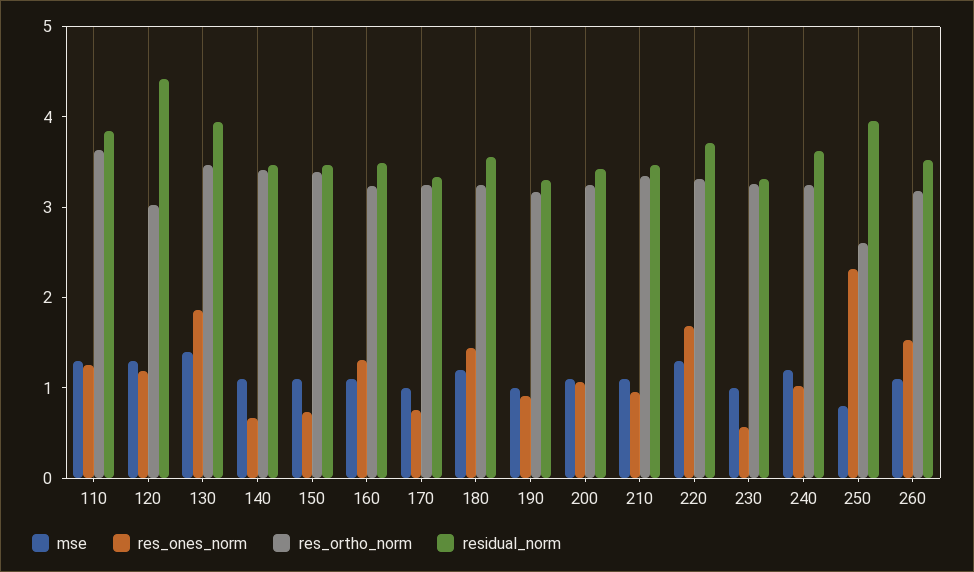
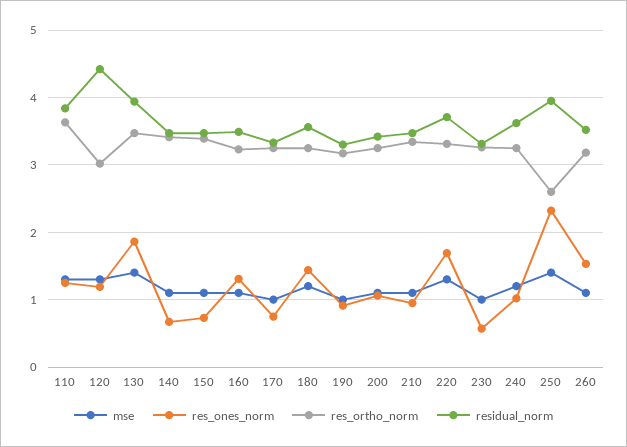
mse, 250: 0.8 -> 1.4

